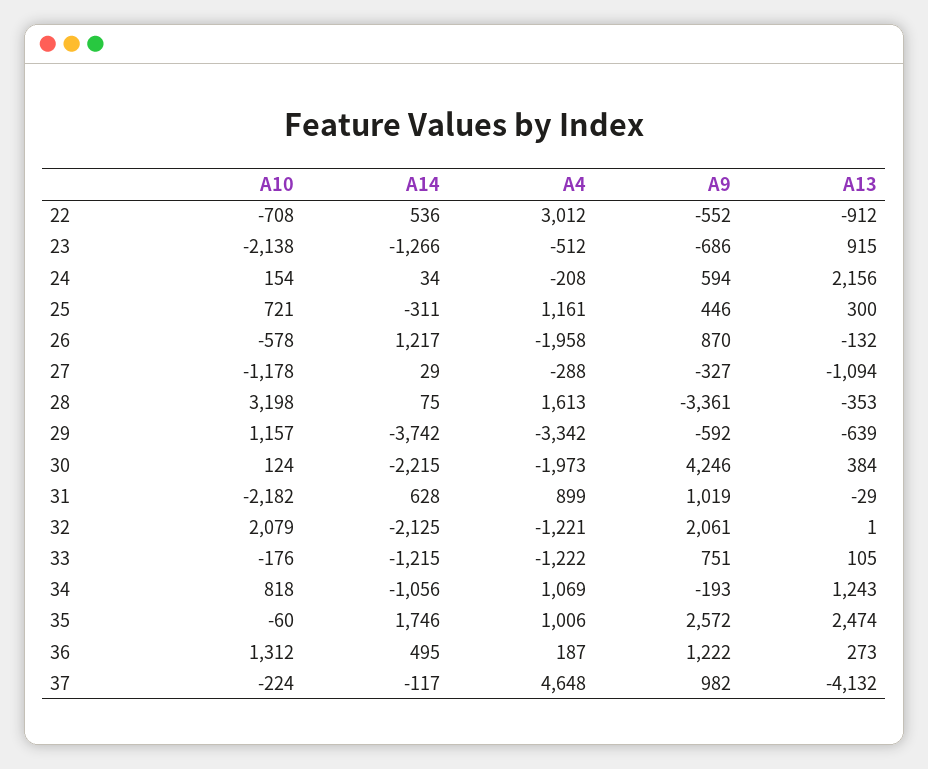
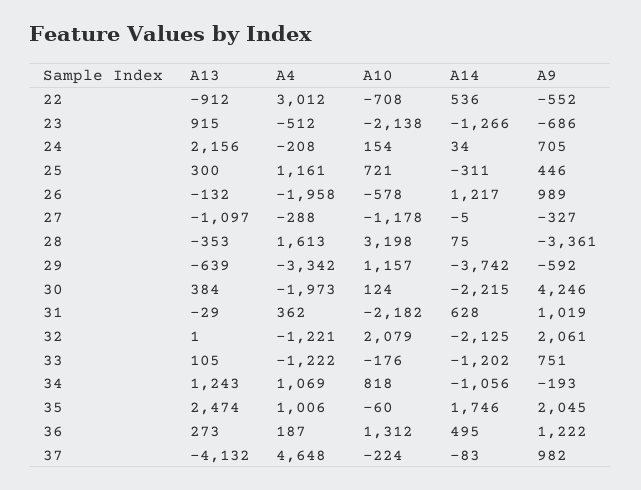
A9, 24: 594 -> 705
A9, 26: 870 -> 989
A14, 27: 29 -> -5
A13, 27: -1094 -> -1097
A4, 31: 899 -> 362
A14, 33: -1215 -> -1202
A9, 35: 2572 -> 2045
A14, 37: -117 -> -83

